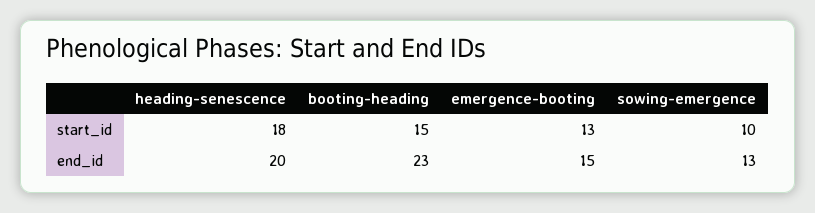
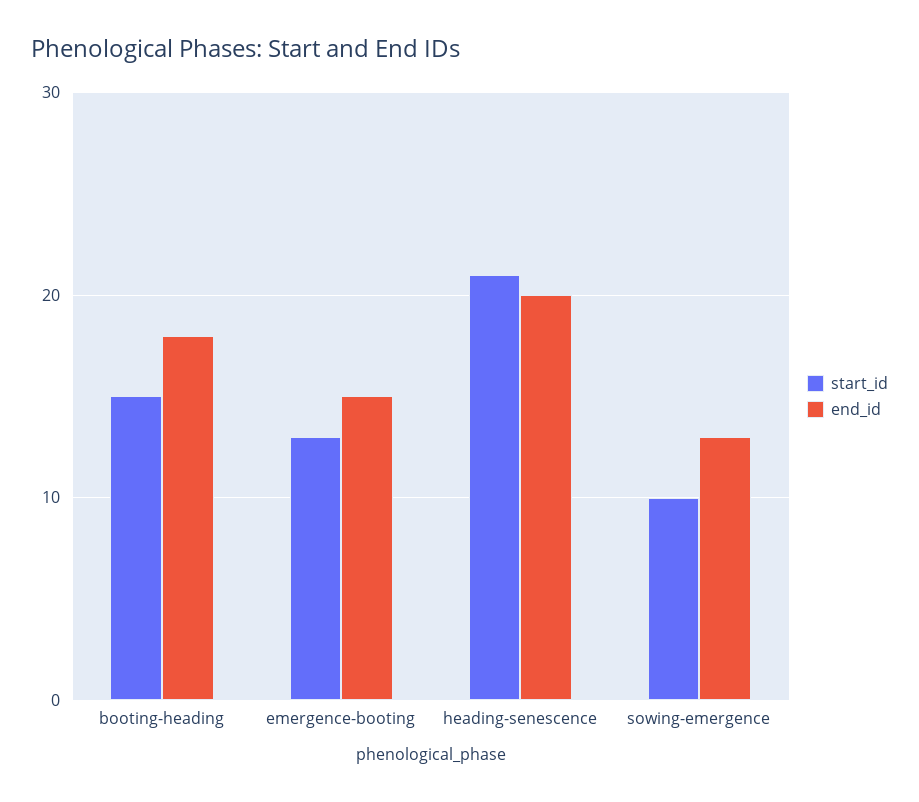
start_id, heading-senescence: 18 -> 21
end_id, booting-heading: 23 -> 18

